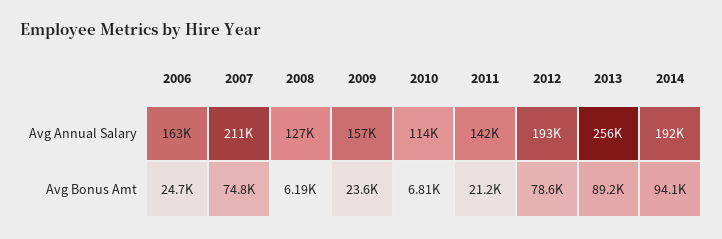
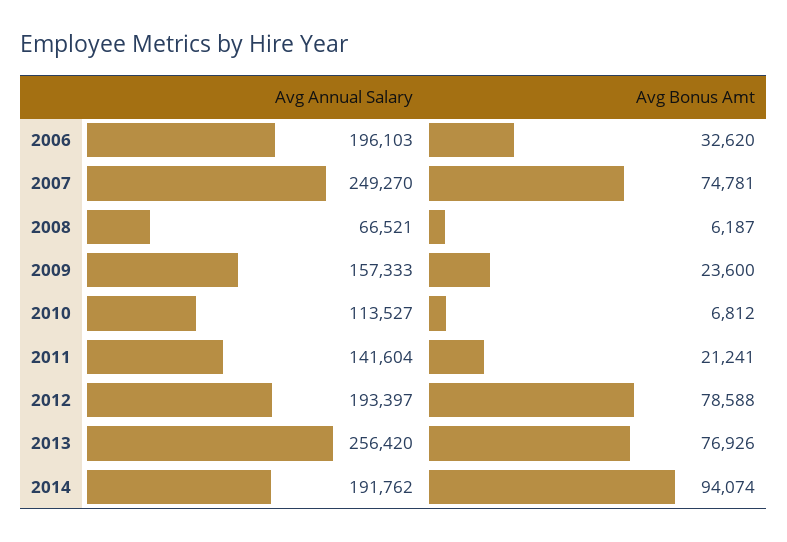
2006, Avg Annual Salary: 163000 -> 196103
2007, Avg Annual Salary: 211000 -> 249270
2008, Avg Annual Salary: 127000 -> 66521
2006, Avg Bonus Amt: 24700 -> 32620
2013, Avg Bonus Amt: 89200 -> 76926

